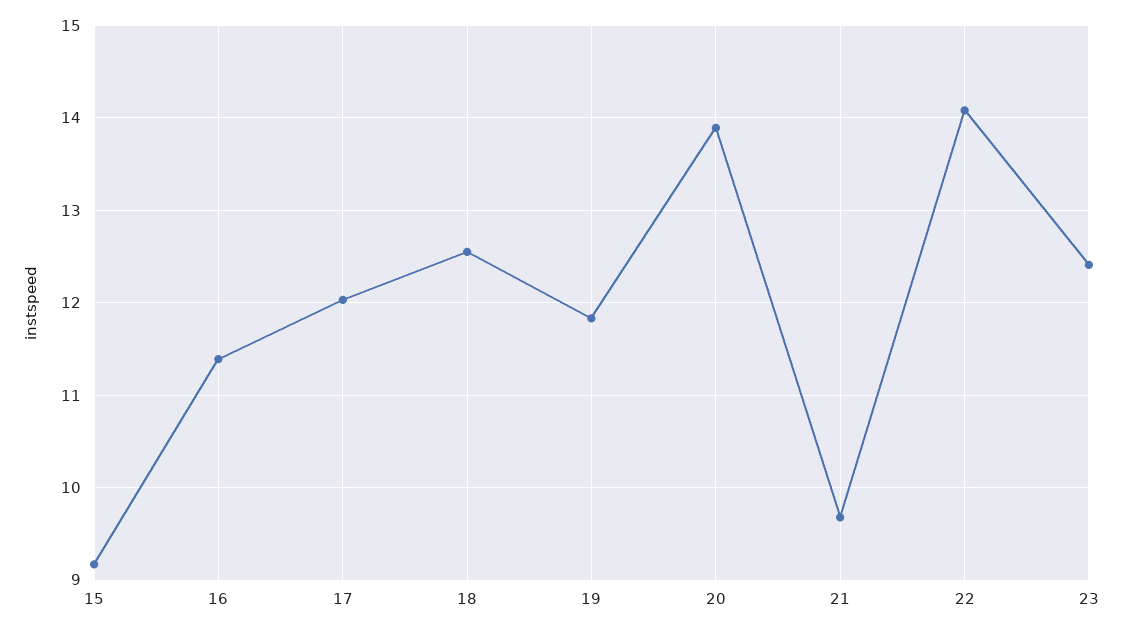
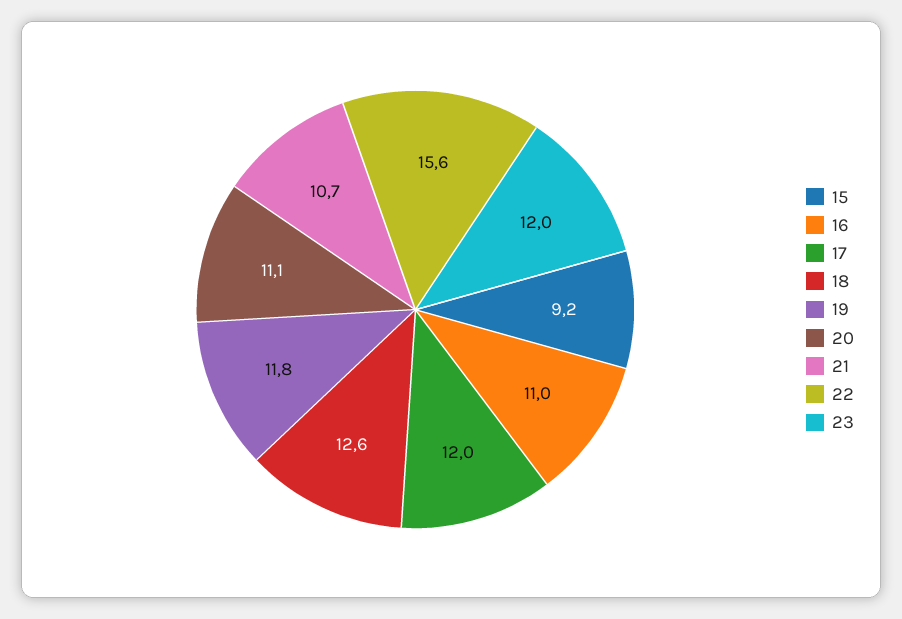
16: 11.4 -> 11
20: 13.9 -> 11.1
21: 9.7 -> 10.7
22: 14.1 -> 15.6
23: 12.4 -> 12

